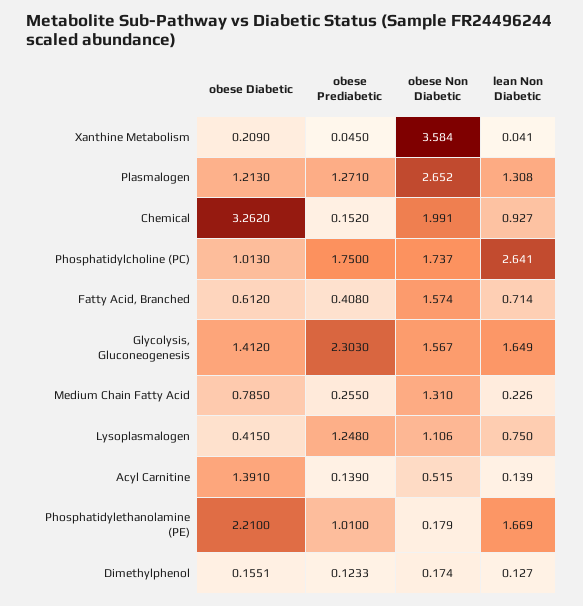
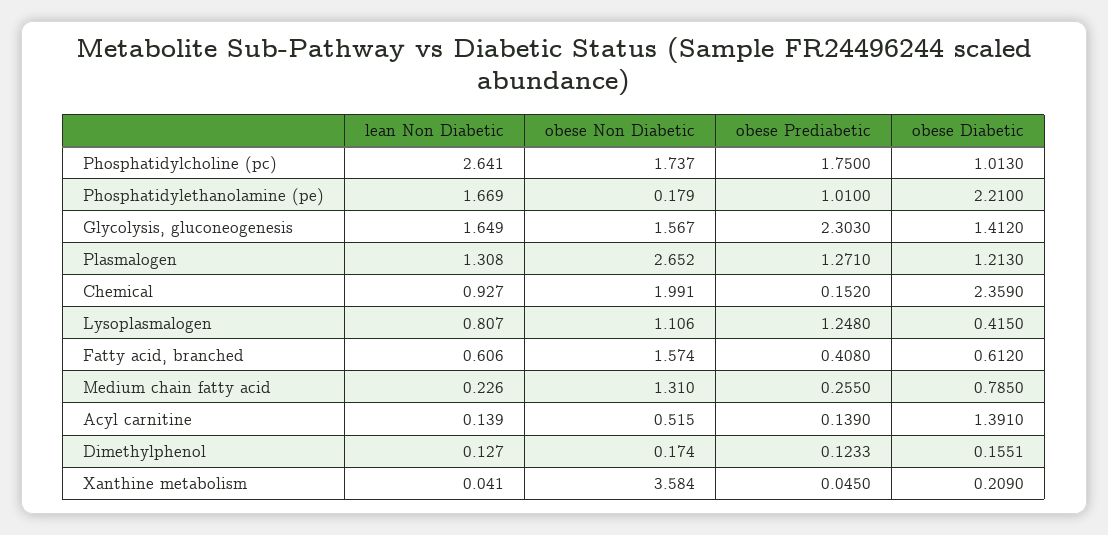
obese Diabetic, Chemical: 3.262 -> 2.359
lean Non Diabetic, Fatty Acid, Branched: 0.714 -> 0.606
lean Non Diabetic, Lysoplasmalogen: 0.75 -> 0.807

